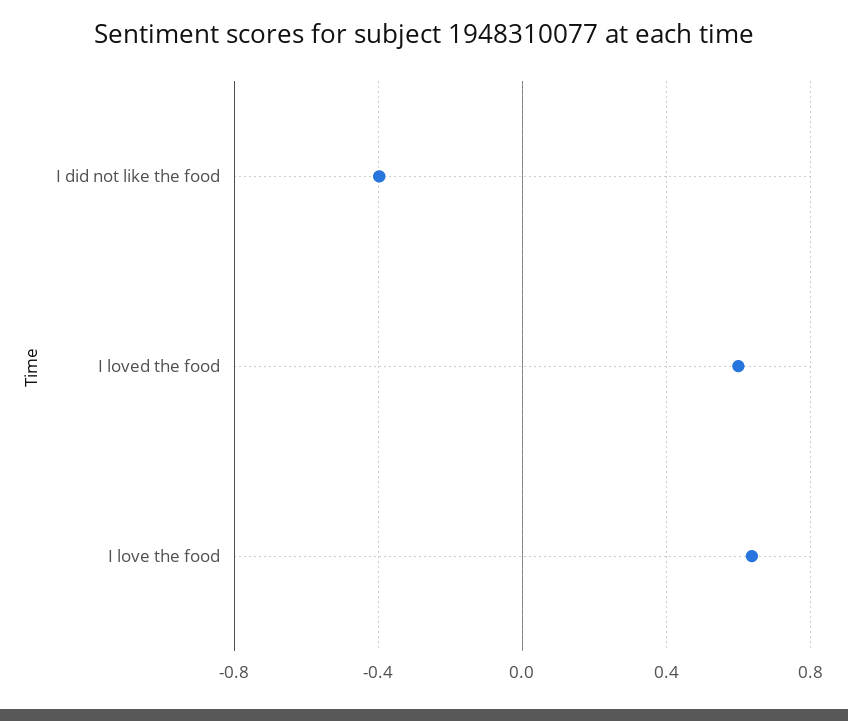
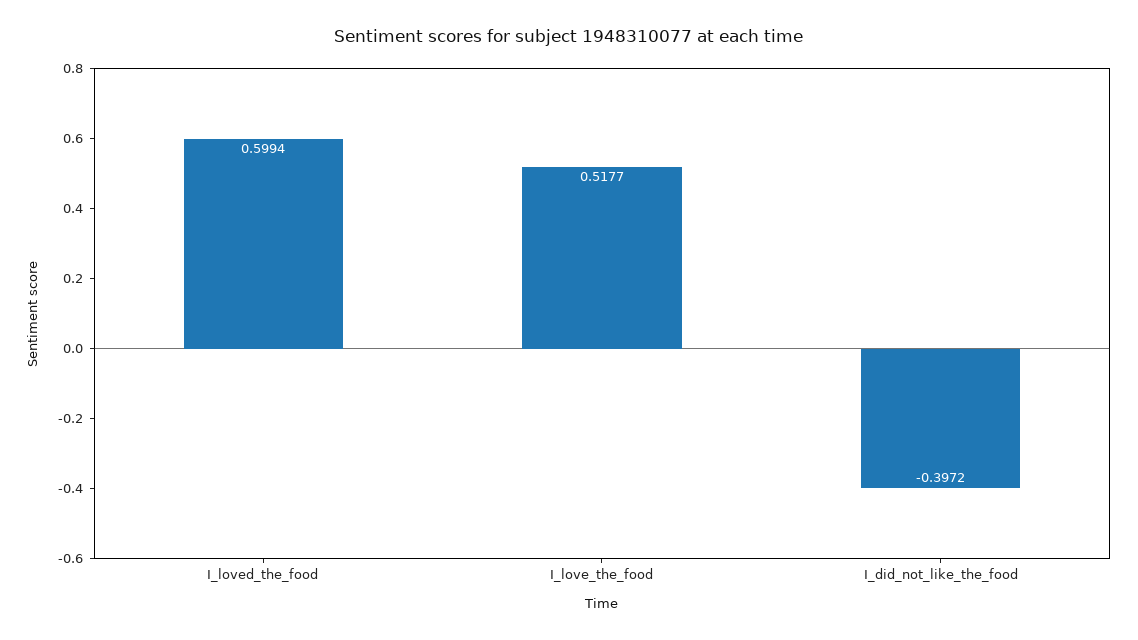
I love the food: 0.65 -> 0.5177

